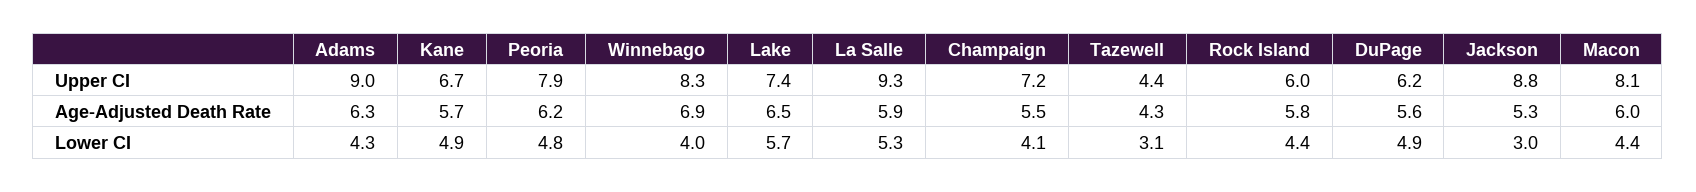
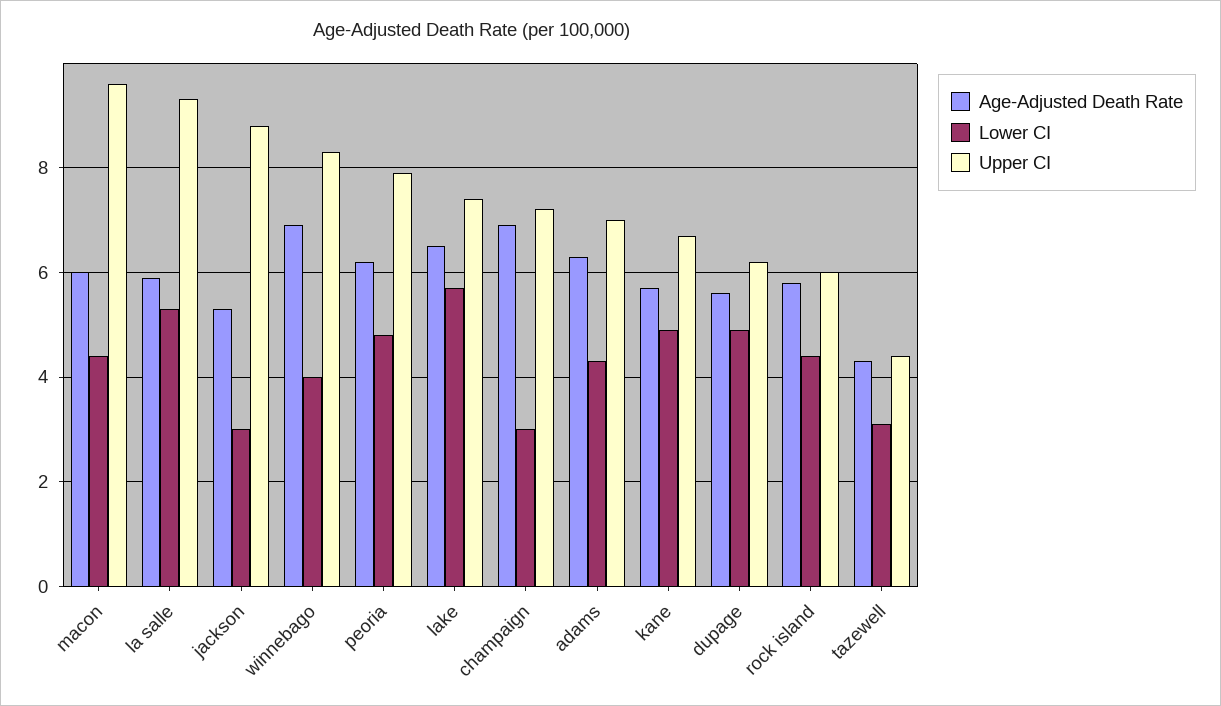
Upper CI, Adams: 9 -> 7
Upper CI, Macon: 8.1 -> 9.5
Age-Adjusted Death Rate, Champaign: 5.5 -> 7
Lower CI, Champaign: 4.1 -> 3

